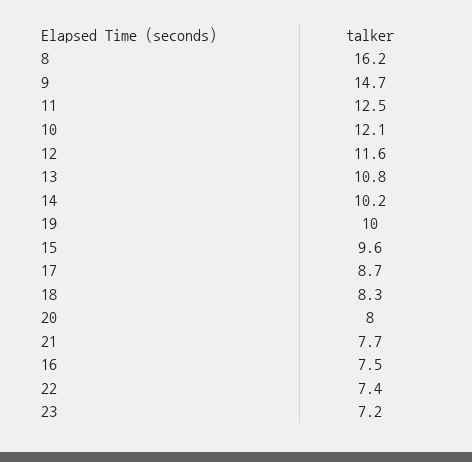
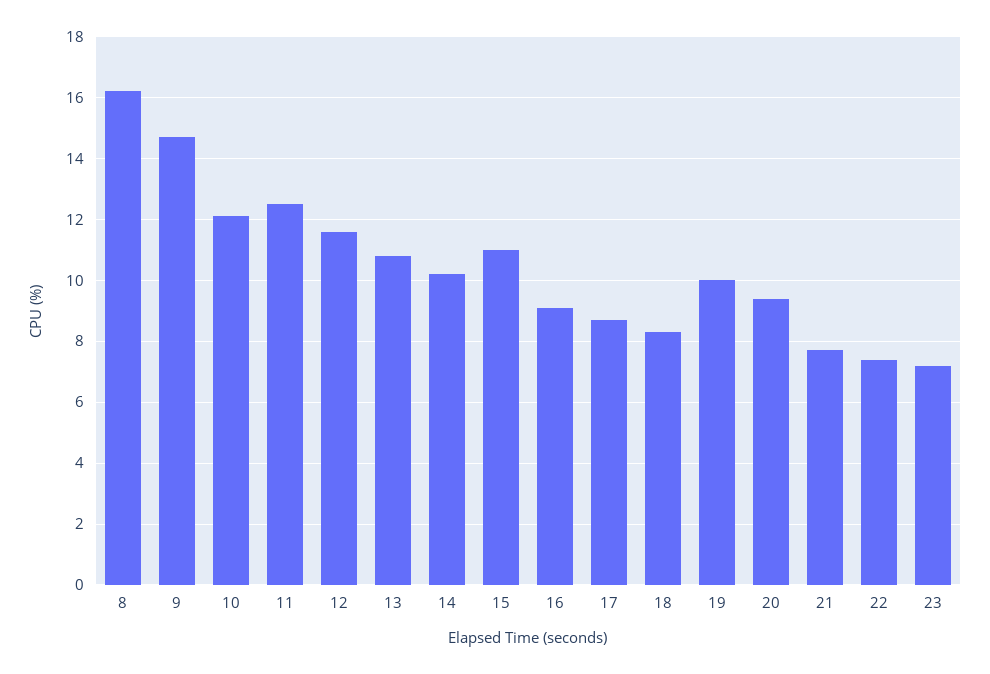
15: 9.6 -> 11
20: 8 -> 9.5
16: 7.5 -> 9

